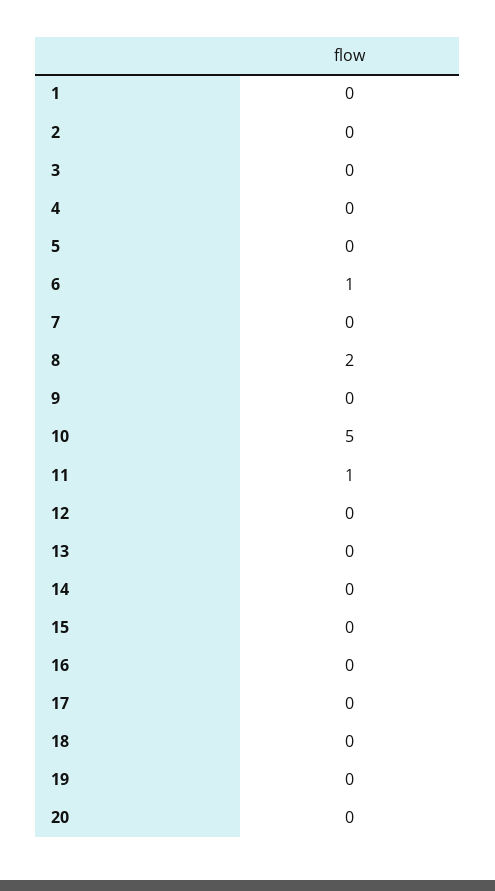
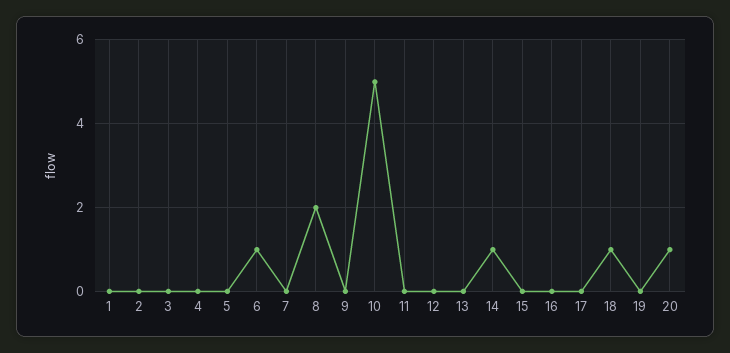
11: 1 -> 0
14: 0 -> 1
18: 0 -> 1
20: 0 -> 1

